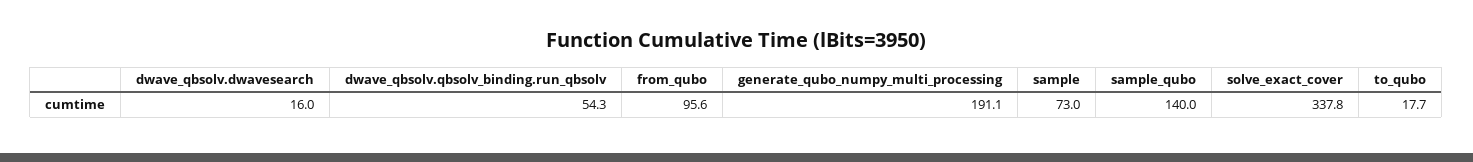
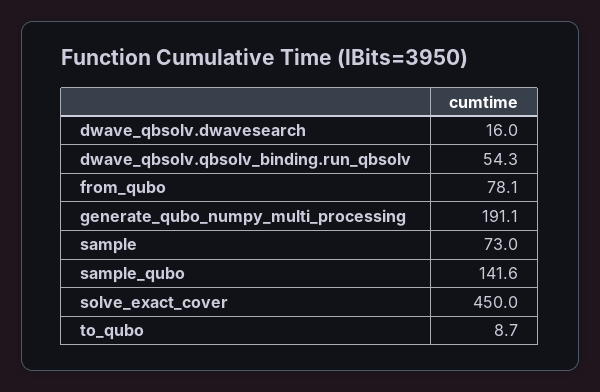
from_qubo: 95.6 -> 78.1
sample_qubo: 140 -> 141.6
solve_exact_cover: 337.8 -> 450
to_qubo: 17.7 -> 8.7

